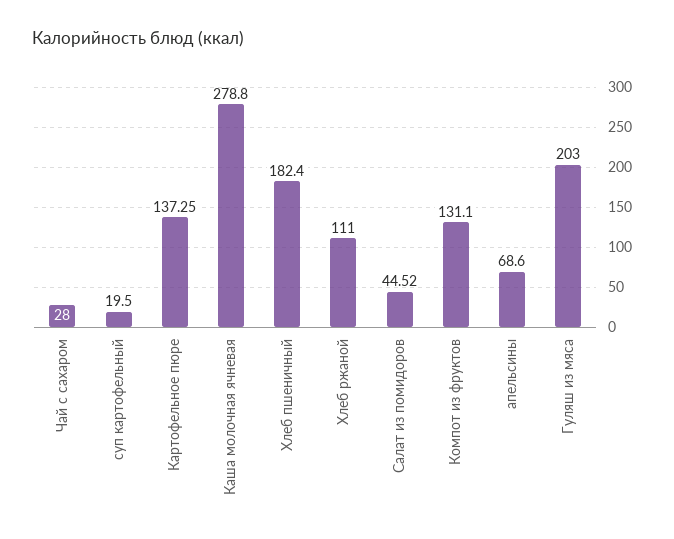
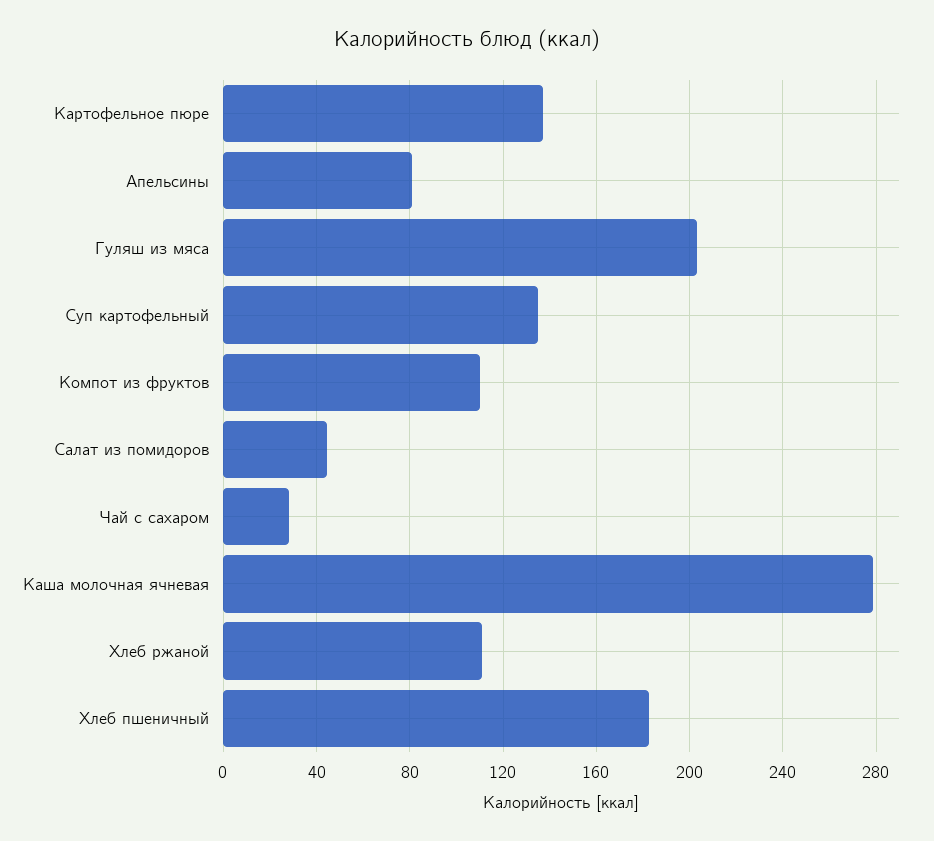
суп картофельный: 19.5 -> 135
Компот из фруктов: 131.1 -> 110
апельсины: 68.6 -> 80

